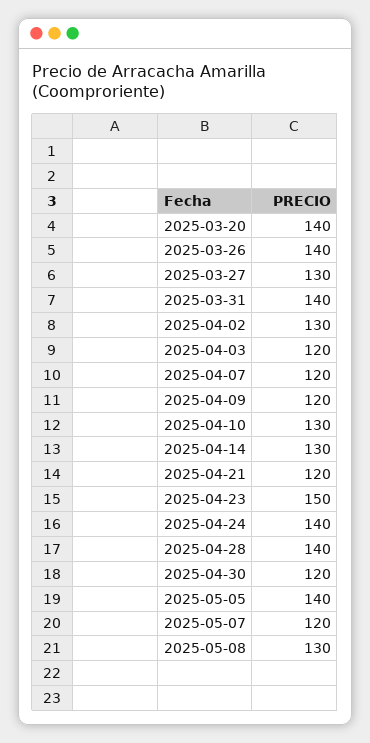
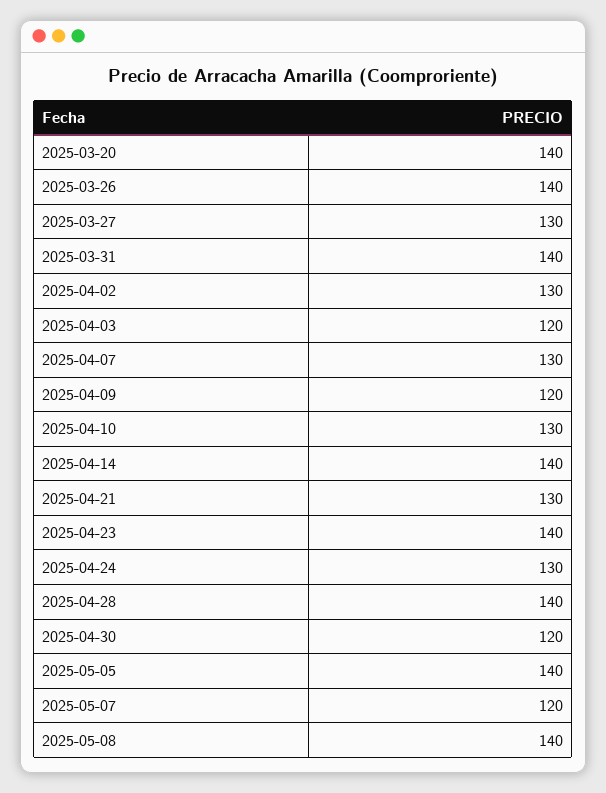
2025-04-07: 120 -> 130
2025-04-14: 130 -> 140
2025-04-21: 120 -> 130
2025-04-23: 150 -> 140
2025-04-24: 140 -> 130
2025-05-08: 130 -> 140

